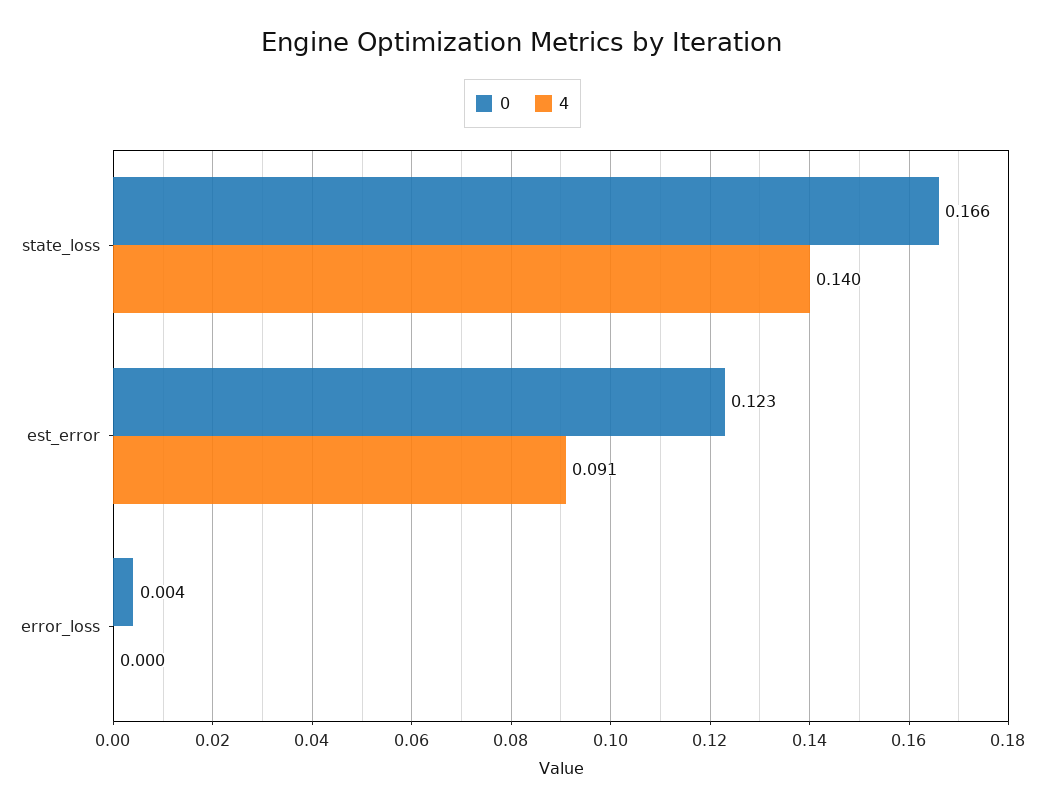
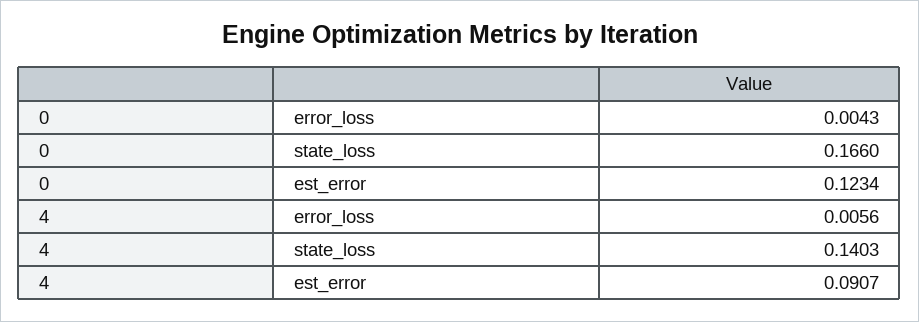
4, error_loss: 0 -> 0.0056

